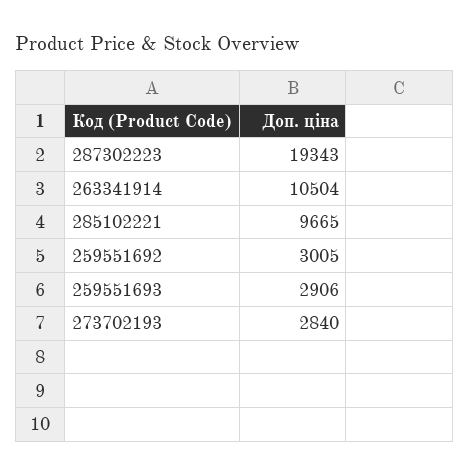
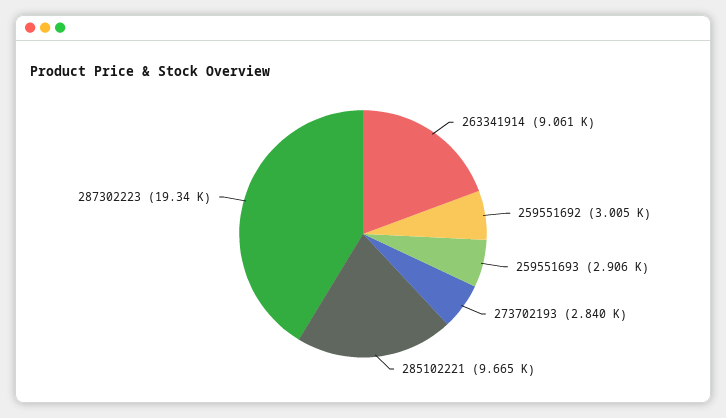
263341914: 10504 -> 9061

